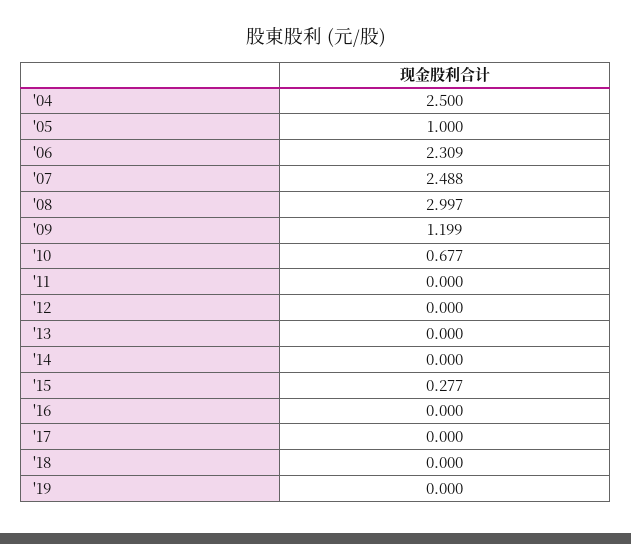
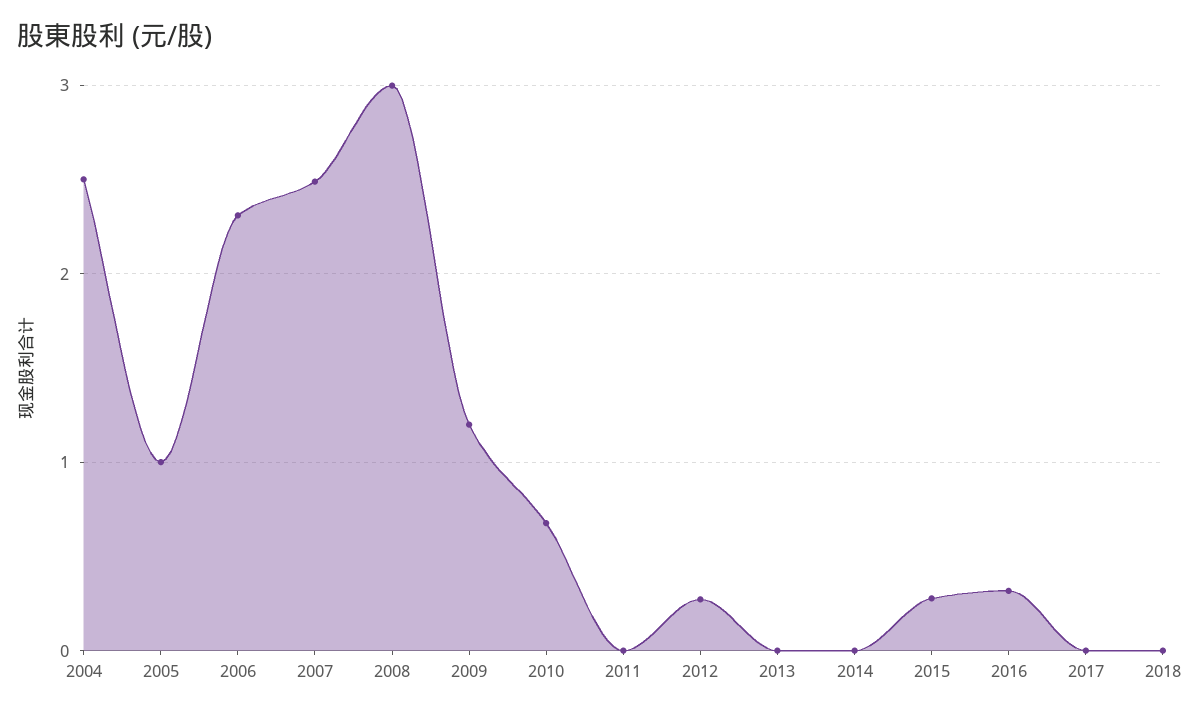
'12: 0 -> 0.3
'16: 0 -> 0.3
'19: 0 -> none

